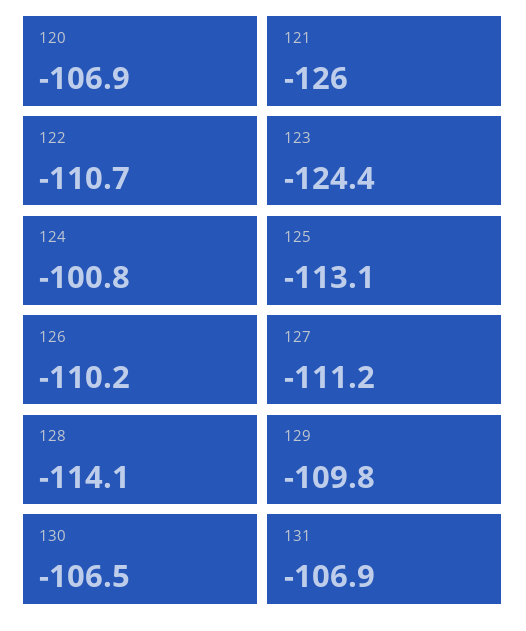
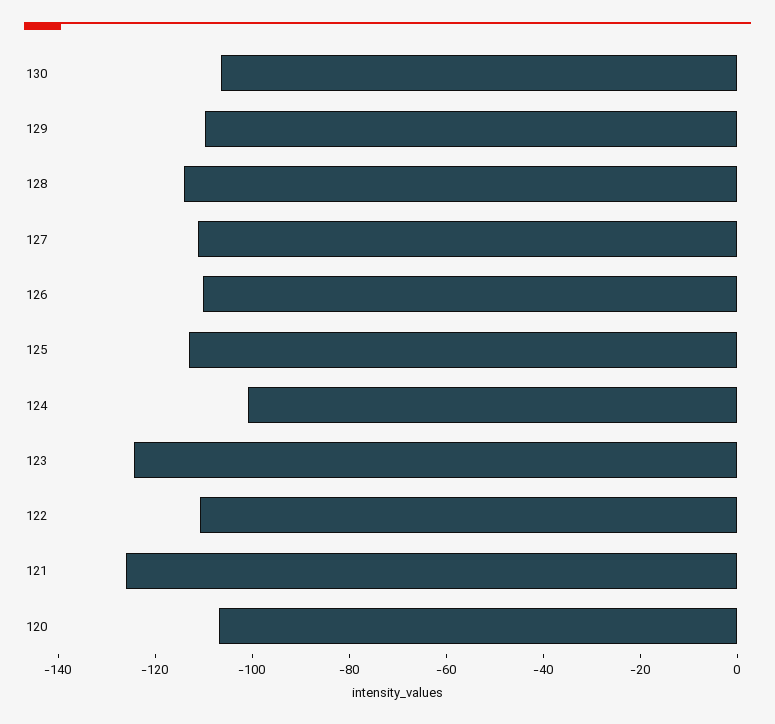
131: -106.9 -> none

